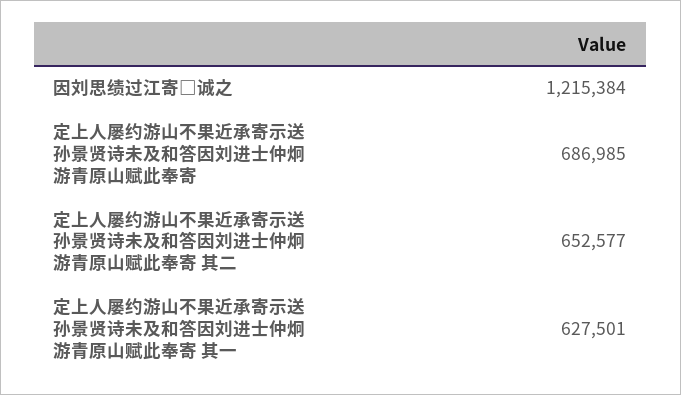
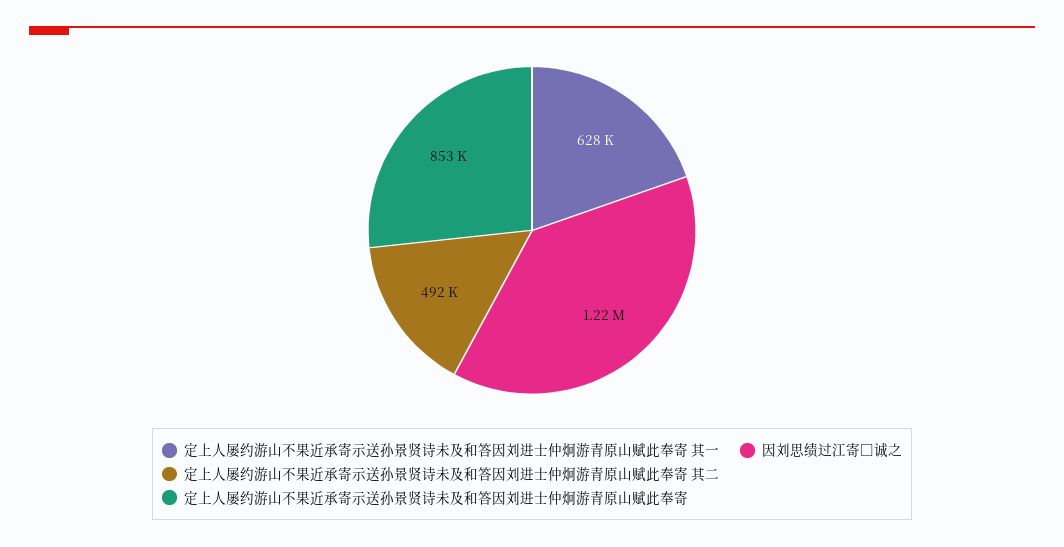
定上人屡约游山不果近承寄示送孙景贤诗未及和答因刘进士仲炯游青原山赋此奉寄: 686985 -> 853000
定上人屡约游山不果近承寄示送孙景贤诗未及和答因刘进士仲炯游青原山赋此奉寄 其二: 652577 -> 492000

